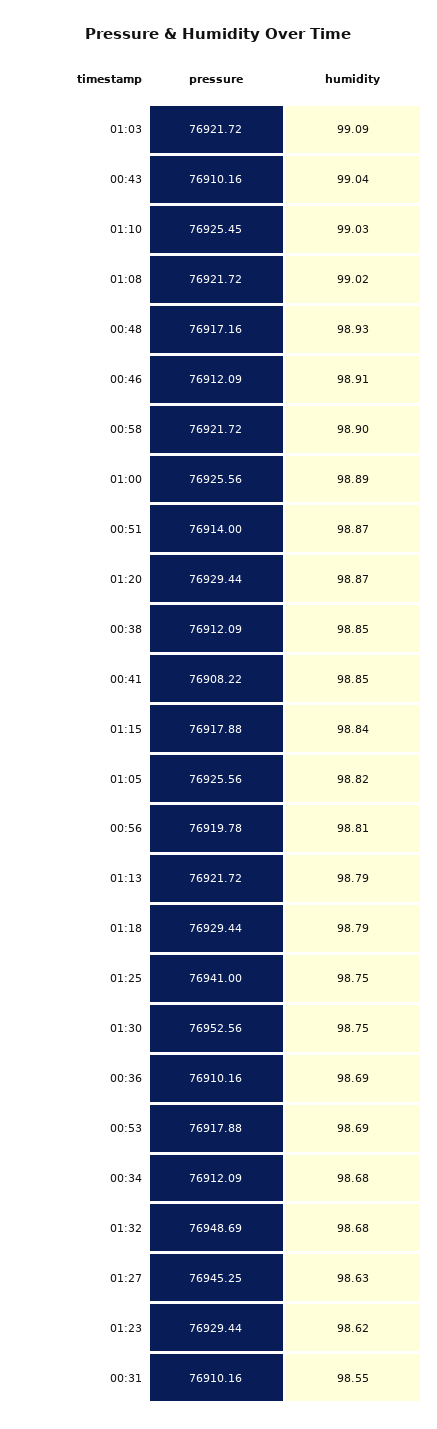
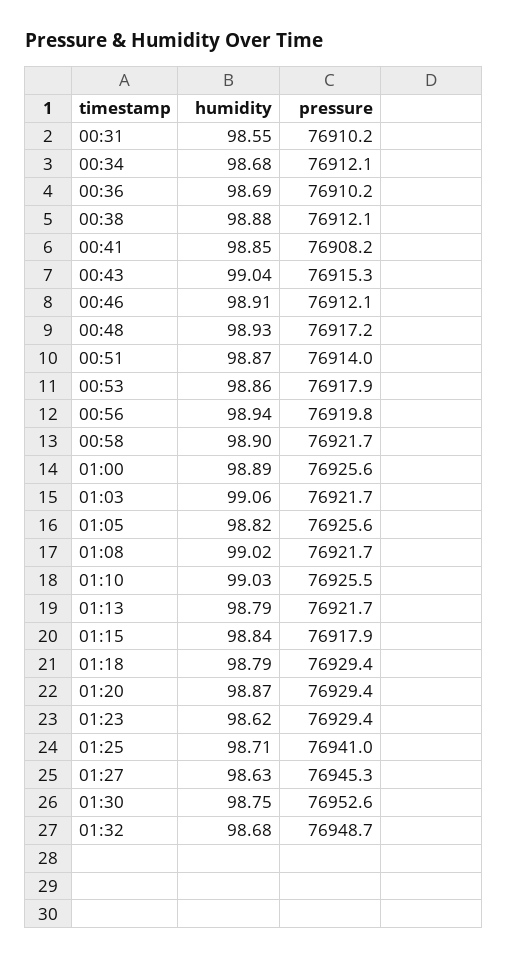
humidity, 01:03: 99.09 -> 99.06
pressure, 00:43: 76910.16 -> 76915.3
humidity, 00:38: 98.85 -> 98.88
humidity, 00:56: 98.81 -> 98.94
humidity, 01:25: 98.75 -> 98.71
humidity, 00:53: 98.69 -> 98.86

